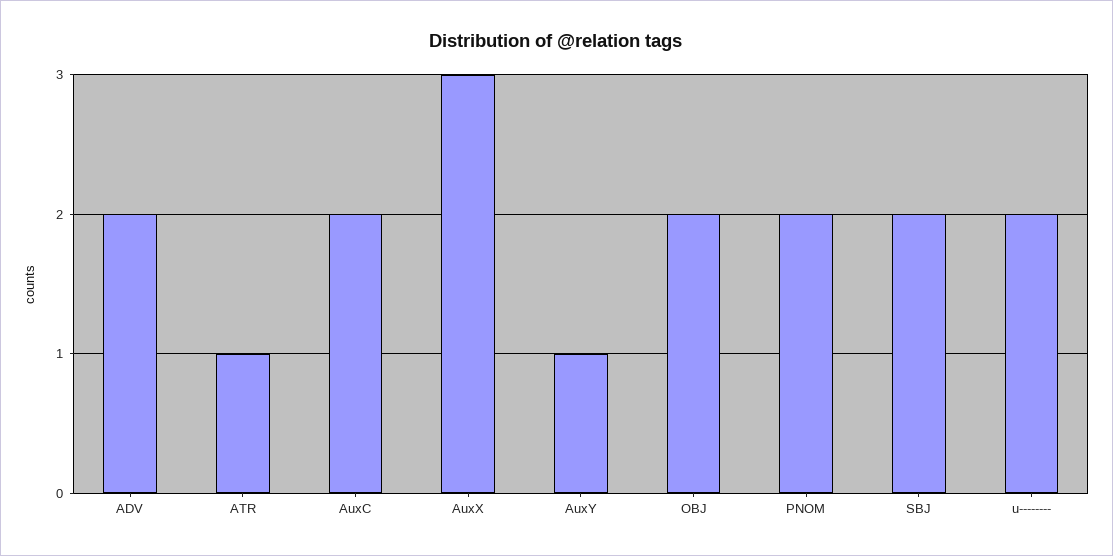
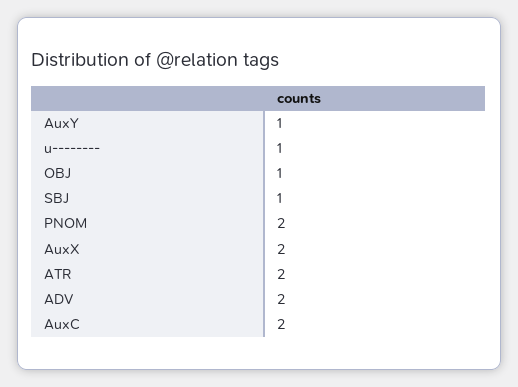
ATR: 1 -> 2
AuxX: 3 -> 2
OBJ: 2 -> 1
SBJ: 2 -> 1
u--------: 2 -> 1

